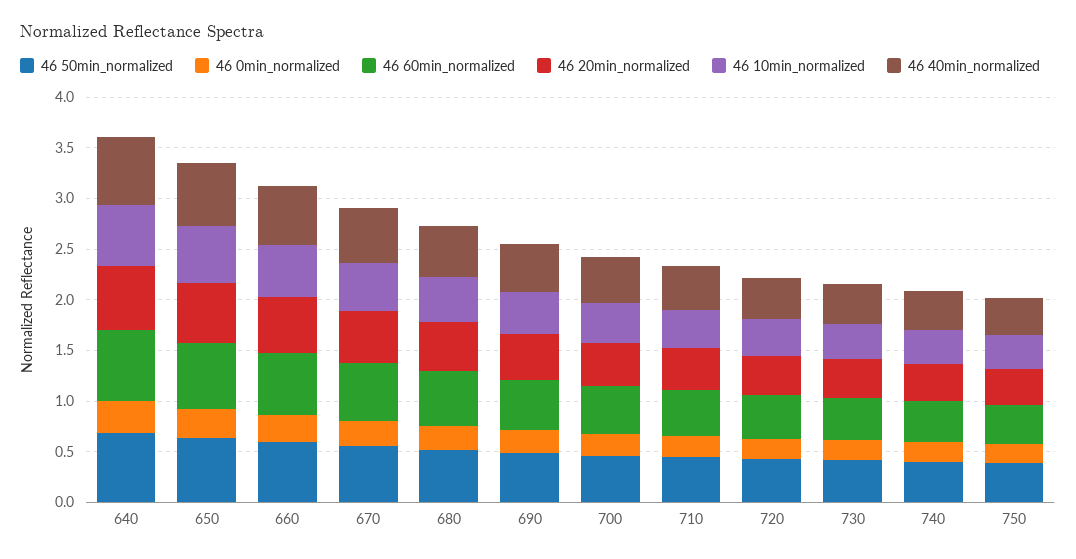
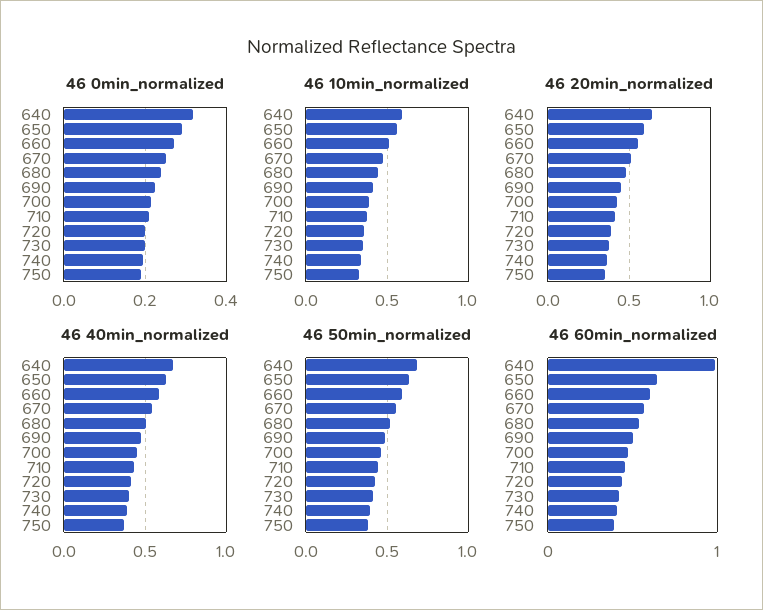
46 60min_normalized, 640: 0.7 -> 1

